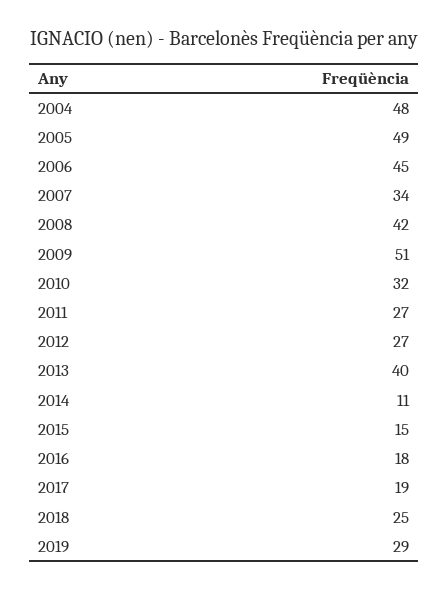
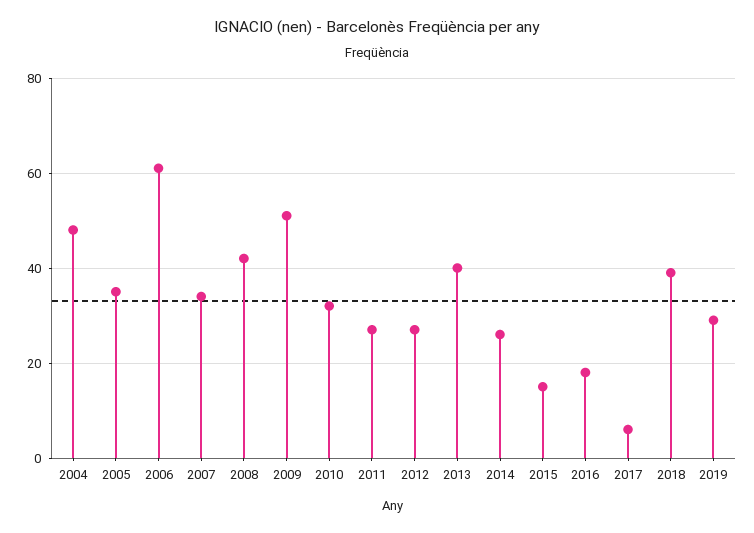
2005: 49 -> 35
2006: 45 -> 60
2014: 11 -> 25
2017: 19 -> 5
2018: 25 -> 40

